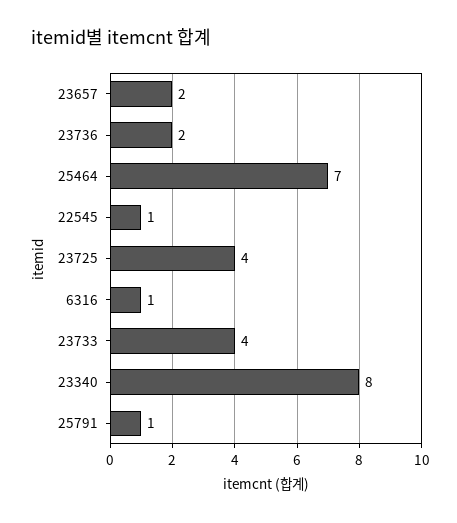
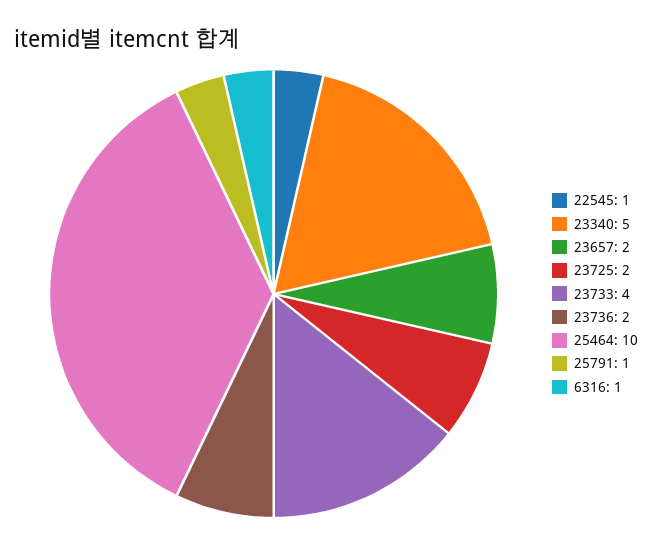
25464: 7 -> 10
23725: 4 -> 2
23340: 8 -> 5

